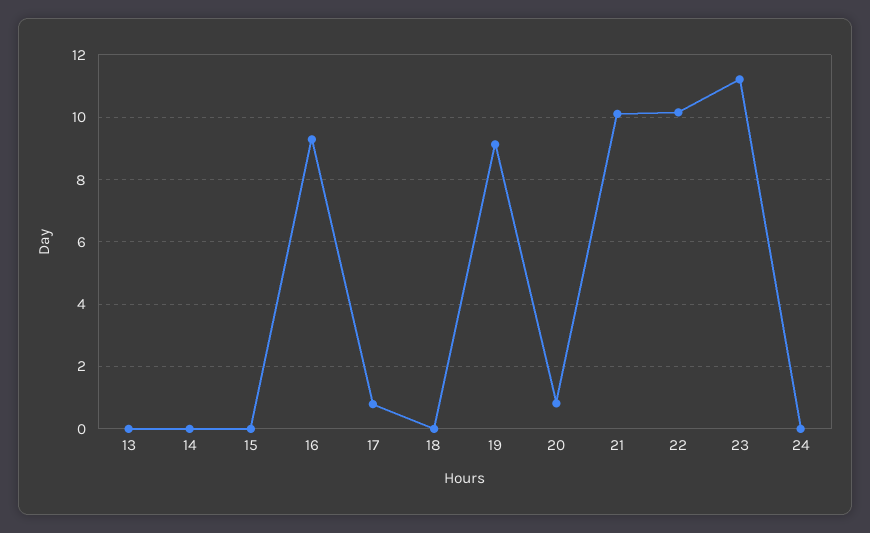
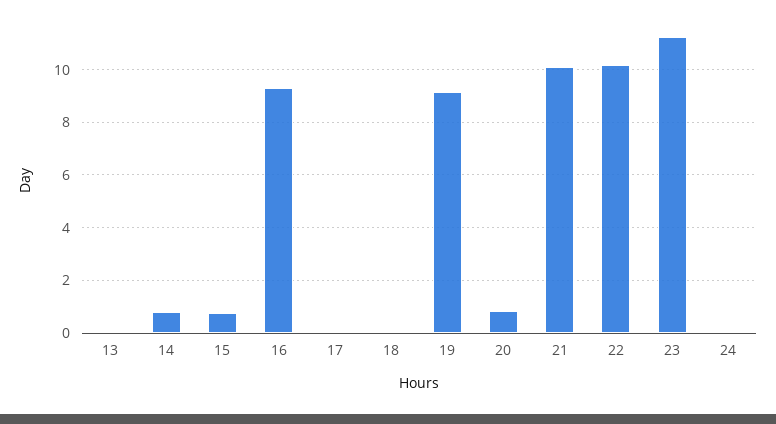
14: 0 -> 0.75
15: 0 -> 0.75
17: 0.8 -> 0

